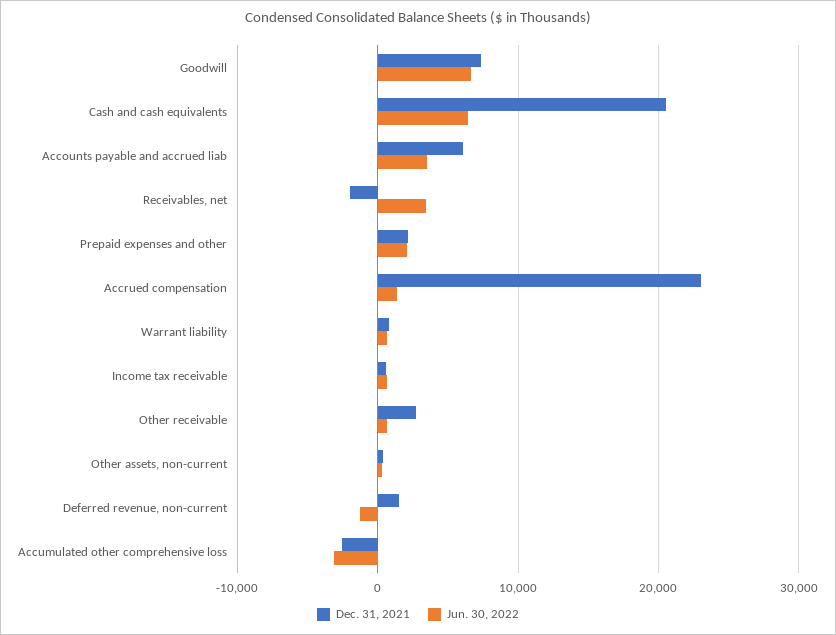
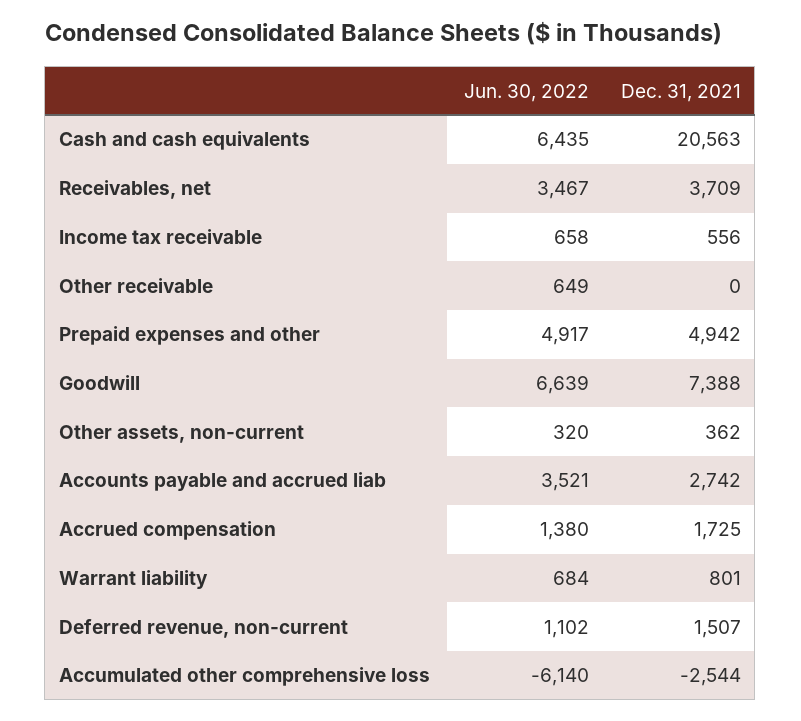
Dec. 31, 2021, Accounts payable and accrued liab: 6000 -> 2742
Dec. 31, 2021, Receivables, net: -2000 -> 3709
Dec. 31, 2021, Prepaid expenses and other: 2000 -> 4942
Jun. 30, 2022, Prepaid expenses and other: 2000 -> 4917
Dec. 31, 2021, Accrued compensation: 23000 -> 1725
Dec. 31, 2021, Other receivable: 3000 -> 0
Jun. 30, 2022, Deferred revenue, non-current: -1000 -> 1102
Jun. 30, 2022, Accumulated other comprehensive loss: -3000 -> -6140

